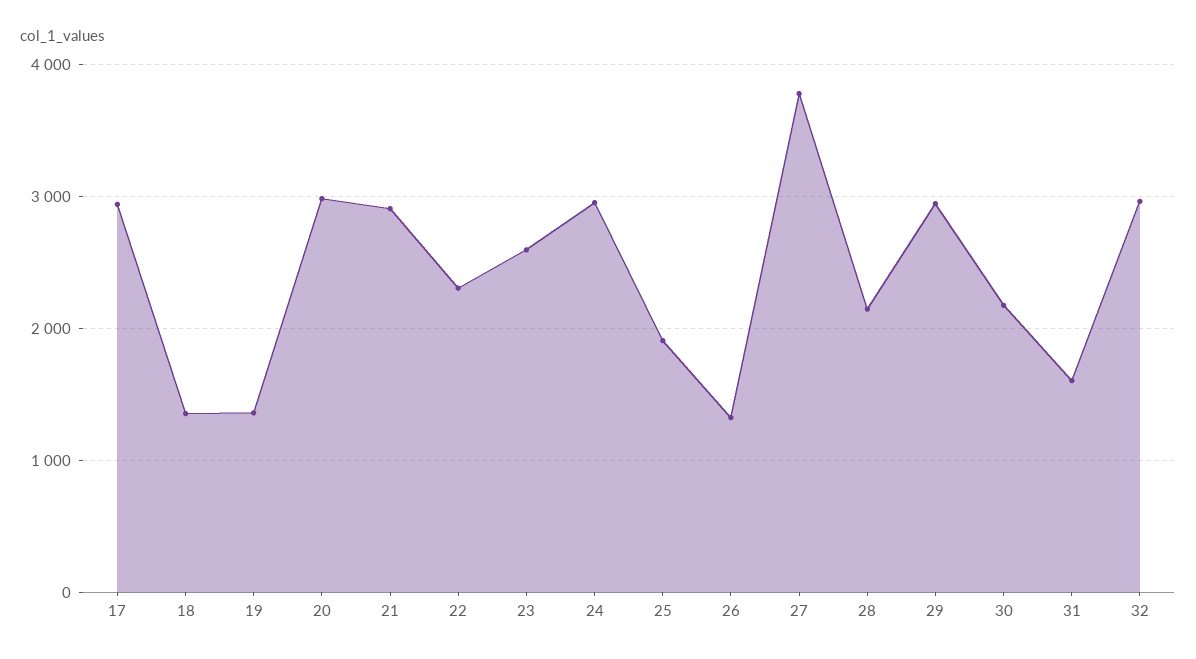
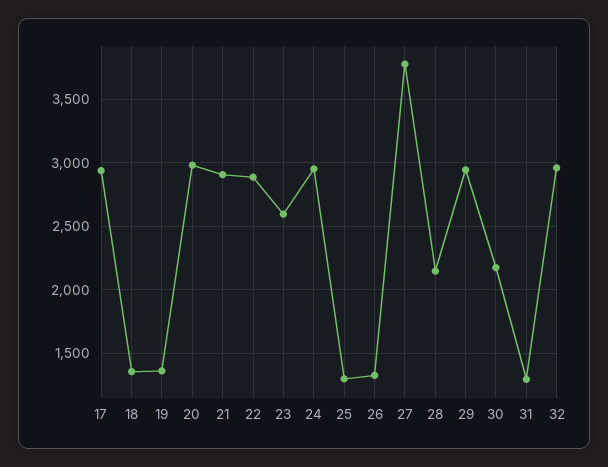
22: 2300 -> 2900
25: 1900 -> 1300
31: 1600 -> 1300

